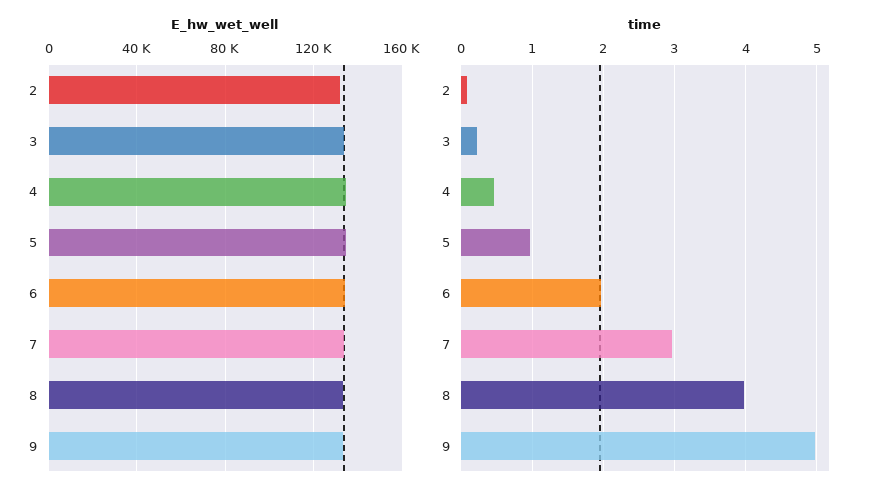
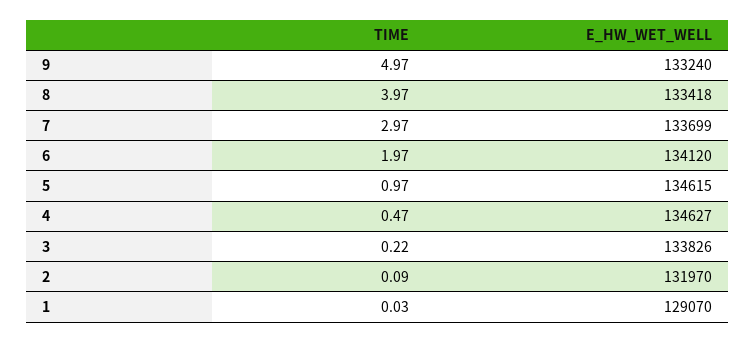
time, 1: none -> 0.03
E_hw_wet_well, 1: none -> 129070

